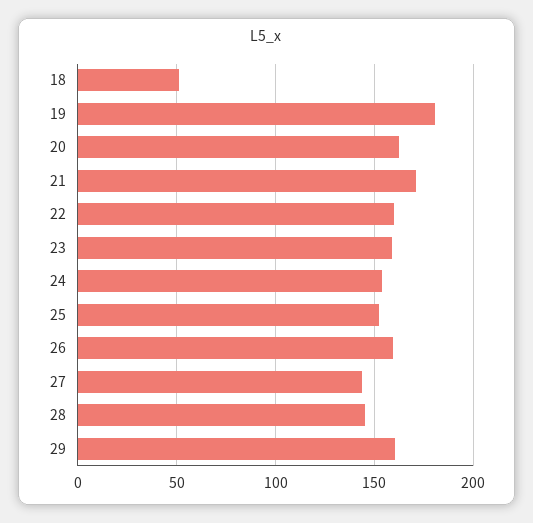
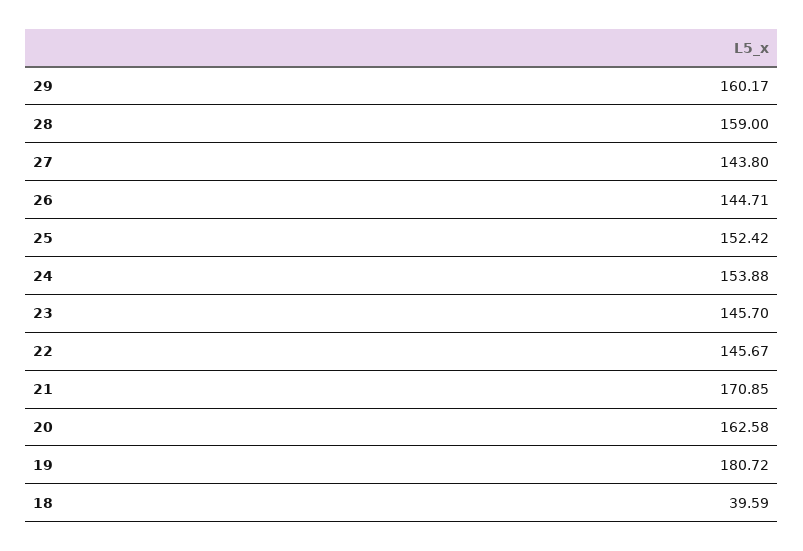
18: 50 -> 39.59
22: 160 -> 145.67
23: 160 -> 145.7
26: 160 -> 144.71
28: 145 -> 159

